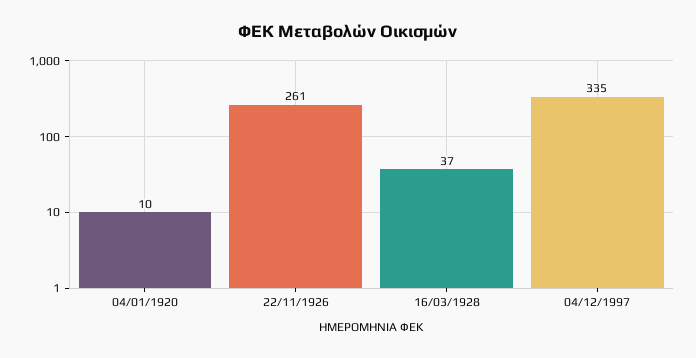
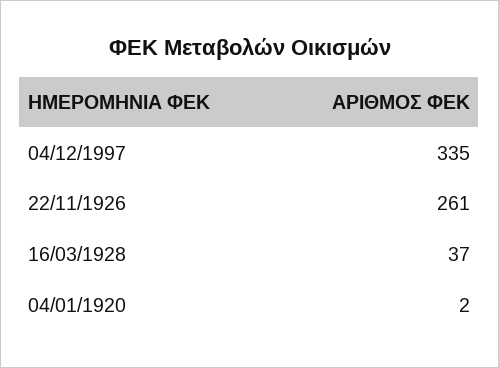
04/01/1920: 10 -> 2

